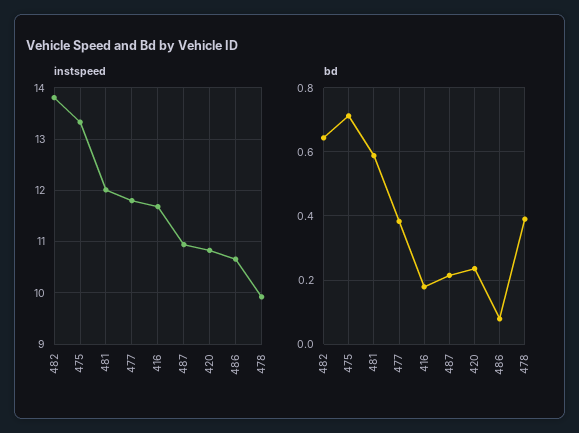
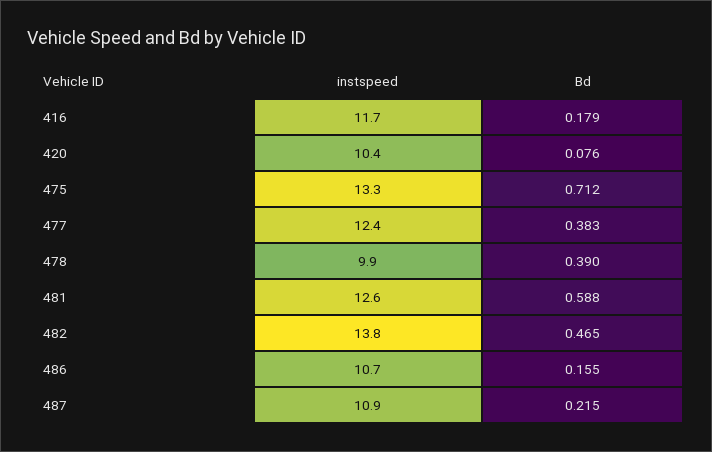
instspeed, 481: 12 -> 12.6
instspeed, 477: 11.8 -> 12.4
instspeed, 420: 10.8 -> 10.4
bd, 482: 0.64 -> 0.465
bd, 420: 0.24 -> 0.076
bd, 486: 0.08 -> 0.155

